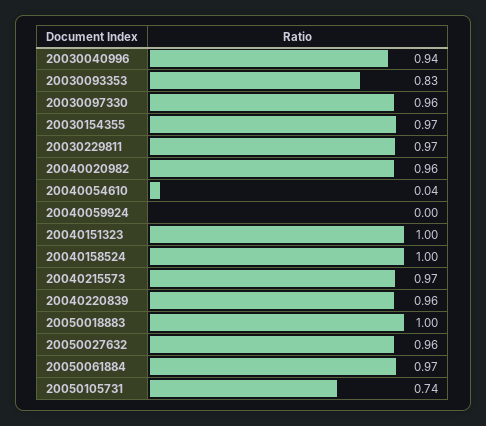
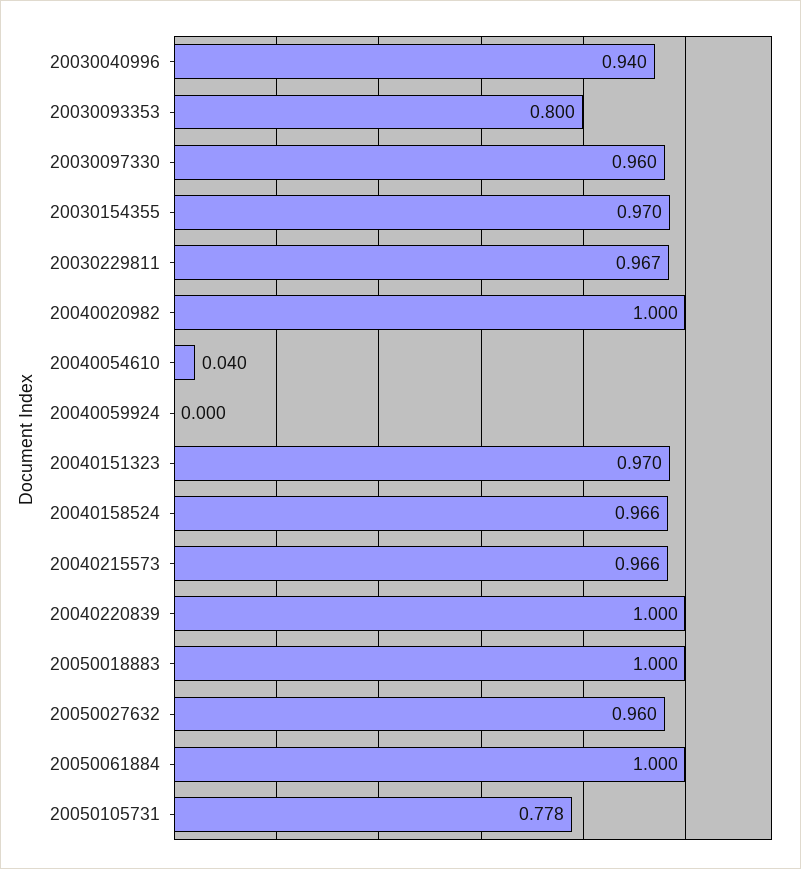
20030093353: 0.83 -> 0.8
20040020982: 0.96 -> 1
20040151323: 1 -> 0.97
20040158524: 1 -> 0.966
20040220839: 0.96 -> 1
20050061884: 0.97 -> 1
20050105731: 0.74 -> 0.778

